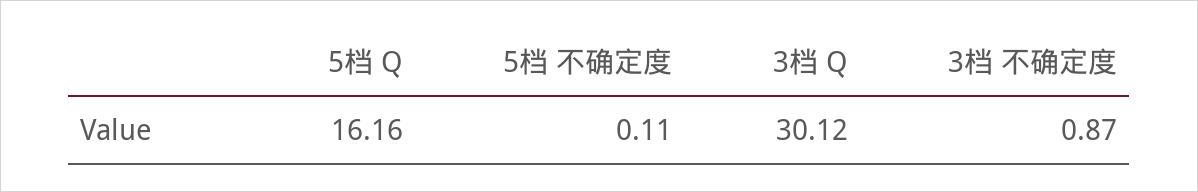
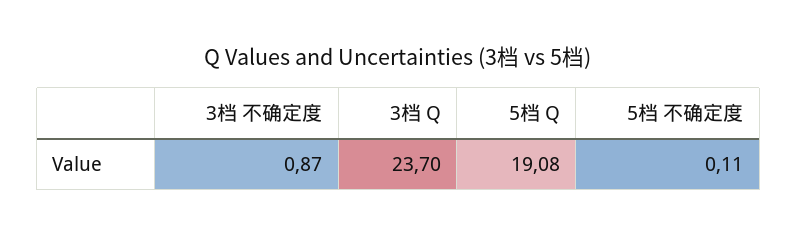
5档 Q: 16.16 -> 19.08
3档 Q: 30.12 -> 23.7

